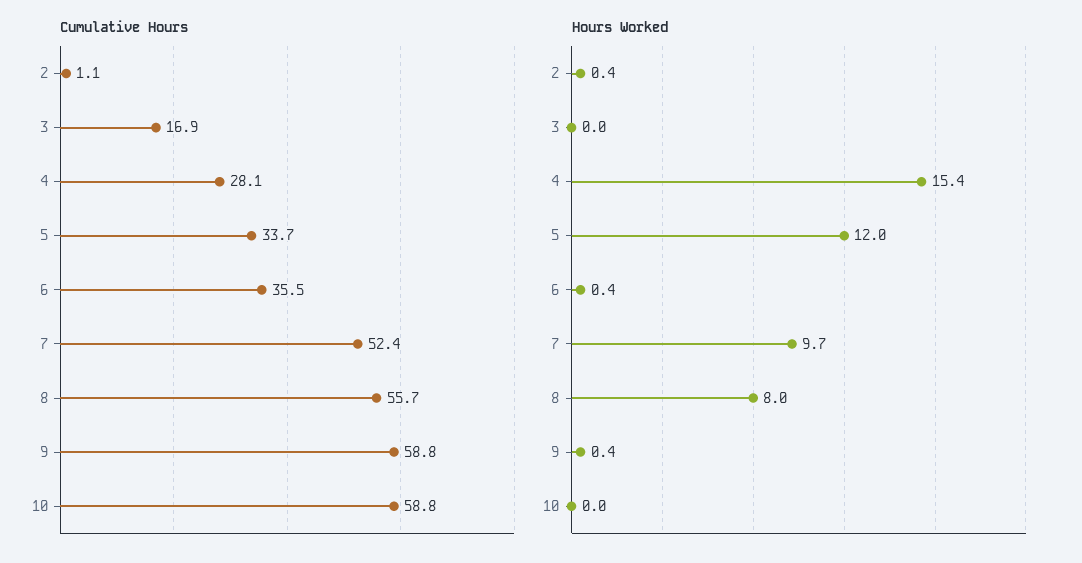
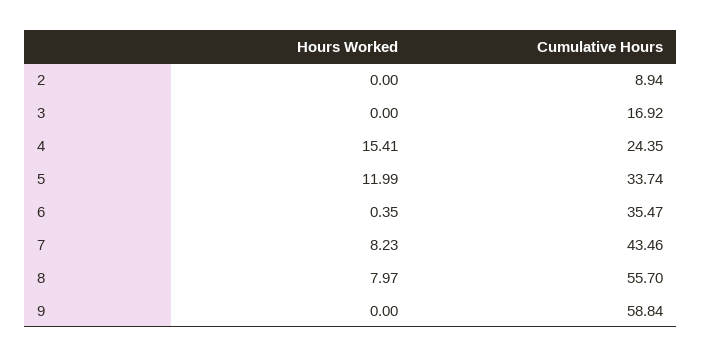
Cumulative Hours, 2: 1.1 -> 8.94
Cumulative Hours, 4: 28.1 -> 24.35
Cumulative Hours, 7: 52.4 -> 43.46
Cumulative Hours, 10: 58.8 -> none
Hours Worked, 2: 0.4 -> 0
Hours Worked, 7: 9.7 -> 8.23
Hours Worked, 9: 0.4 -> 0
Hours Worked, 10: 0 -> none

